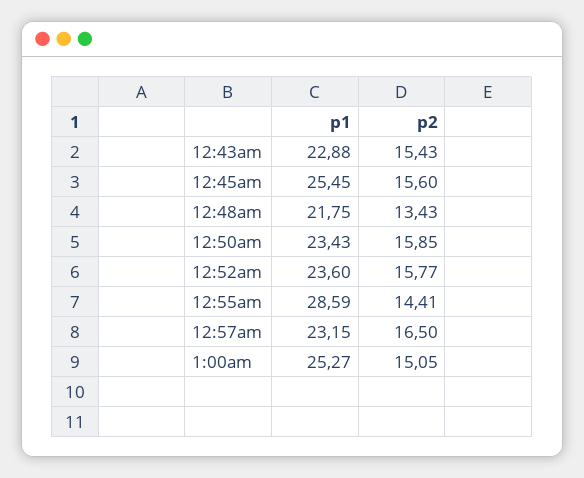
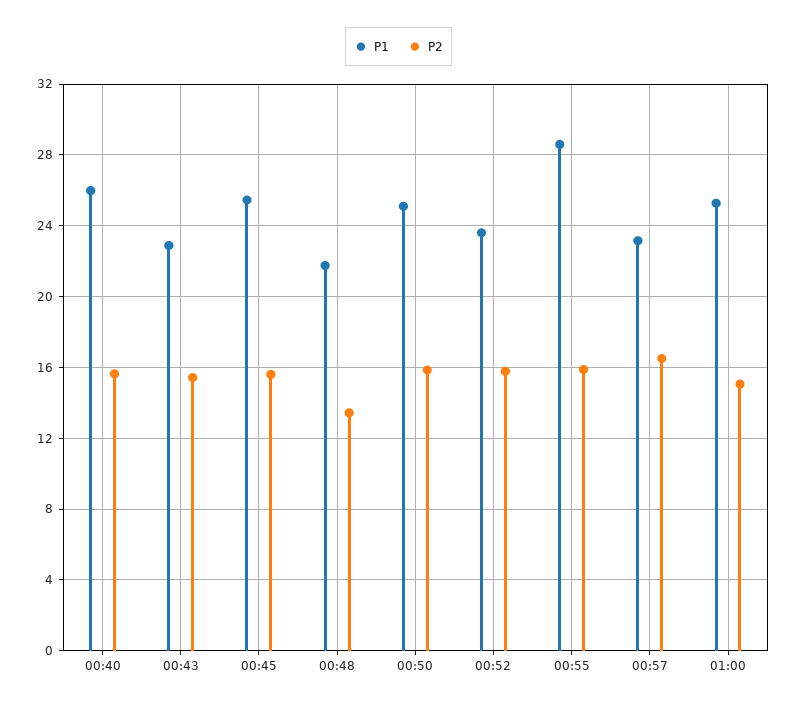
p1, 12:50am: 23.43 -> 25
p2, 12:55am: 14.41 -> 16
p1, 00:40: none -> 26
p2, 00:40: none -> 15.5

